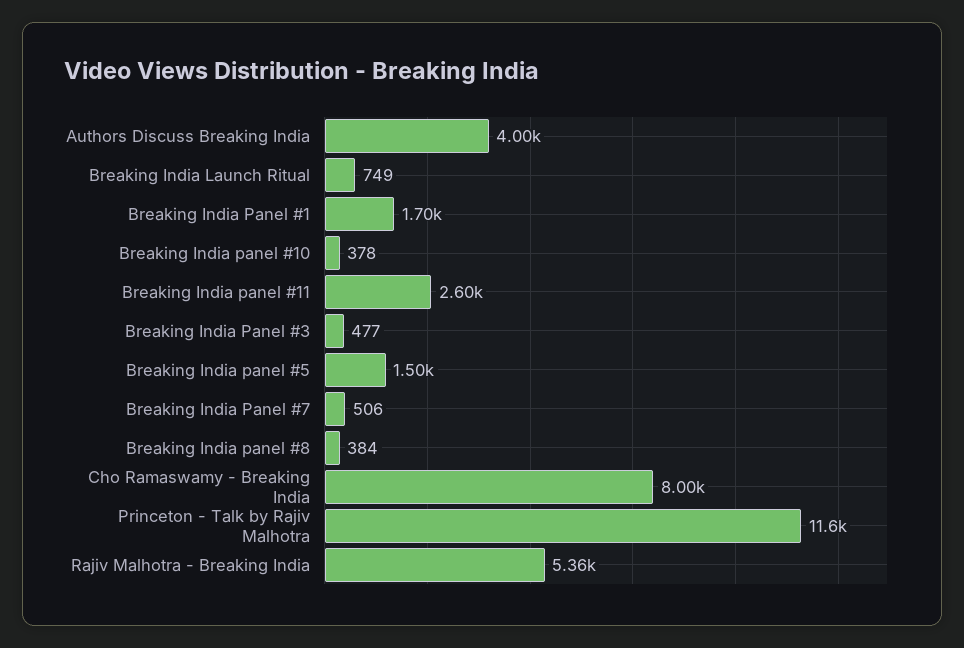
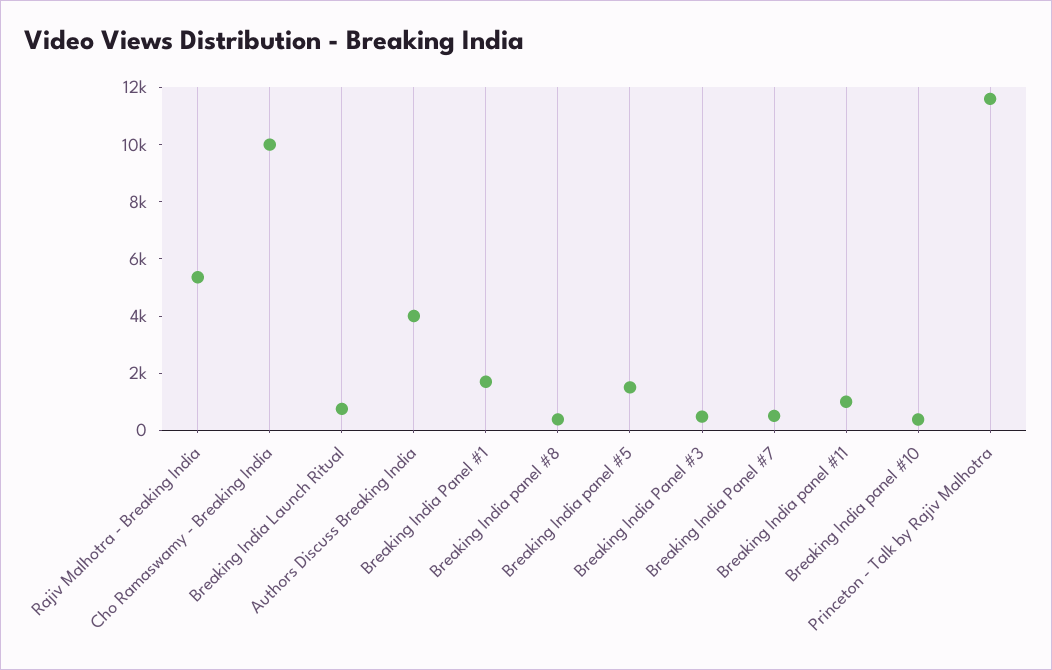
Breaking India panel #11: 2600 -> 1000
Cho Ramaswamy - Breaking India: 8000 -> 10000

